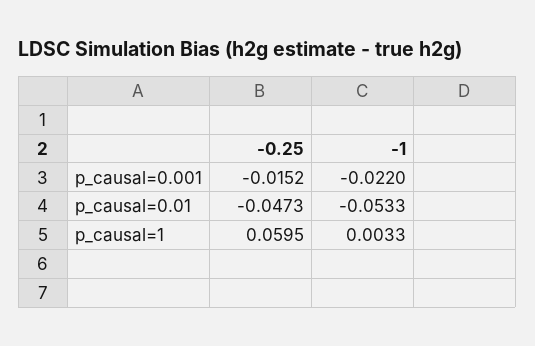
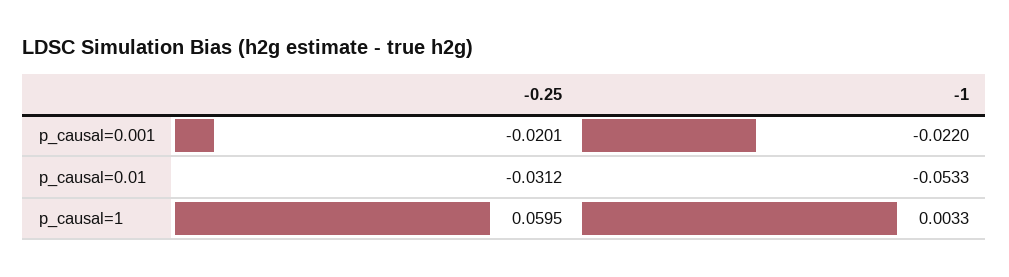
-0.25, p_causal=0.001: -0.0152 -> -0.0201
-0.25, p_causal=0.01: -0.0473 -> -0.0312

